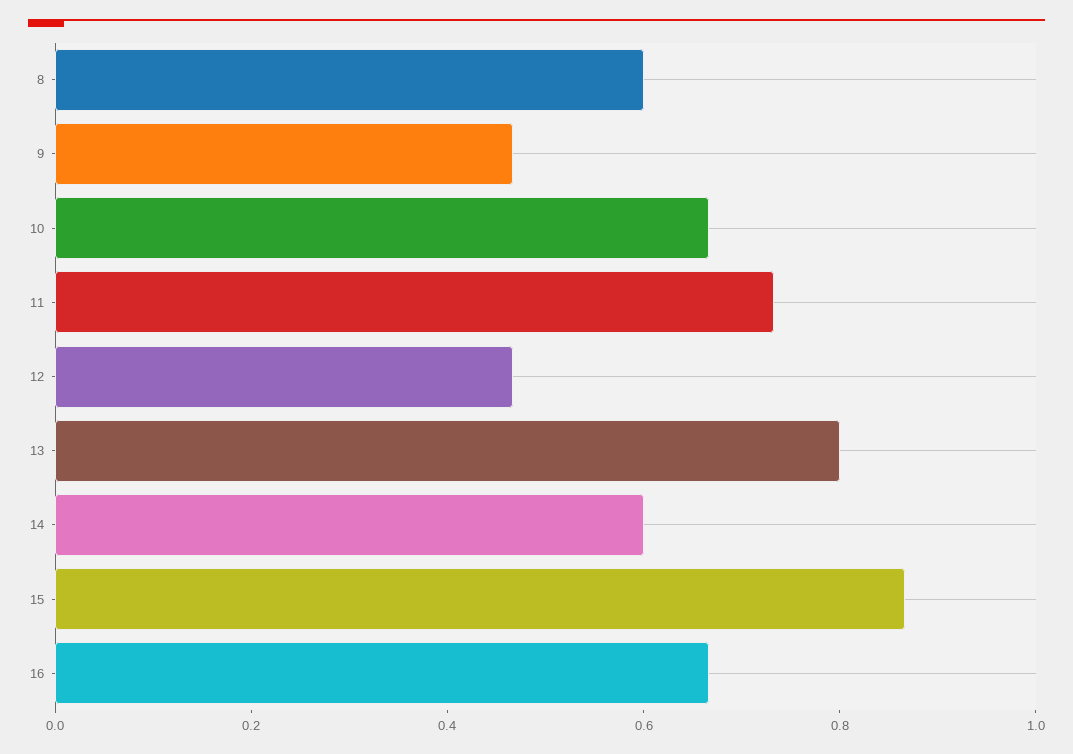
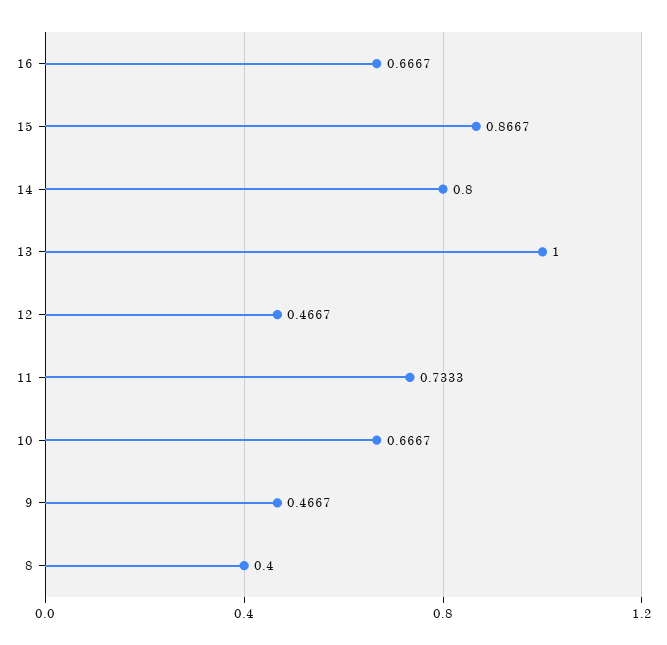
8: 0.6 -> 0.4
13: 0.8 -> 1
14: 0.6 -> 0.8

